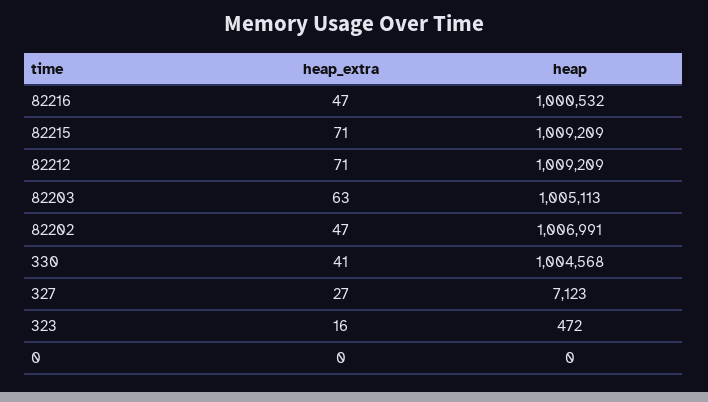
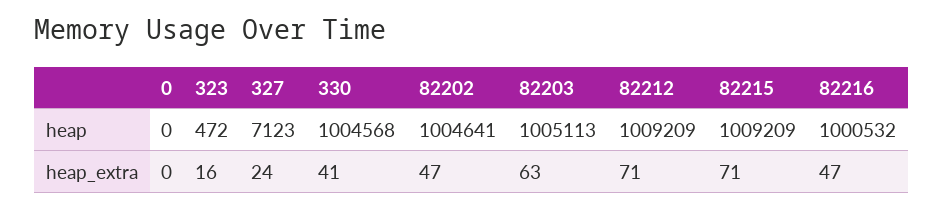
heap, 82202: 1006991 -> 1004641
heap_extra, 327: 27 -> 24

